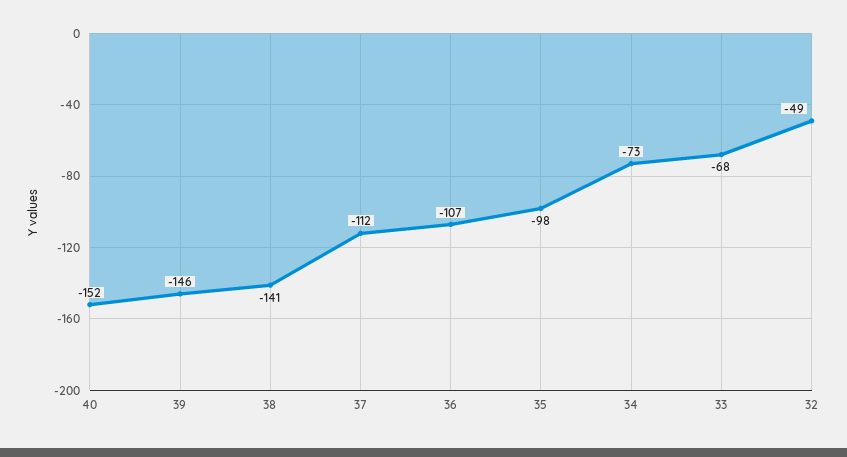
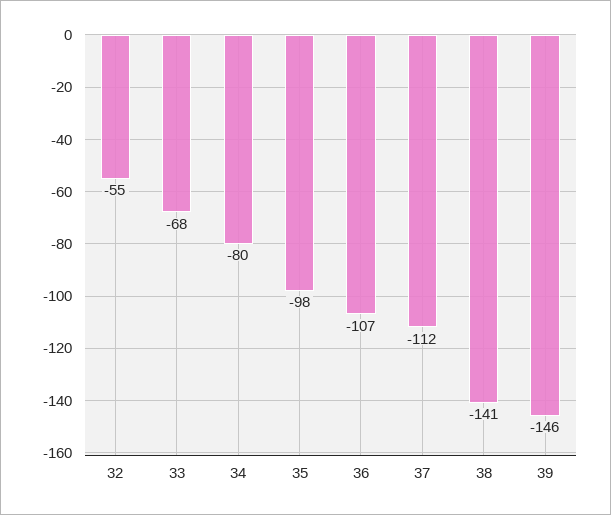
40: -152 -> none
34: -73 -> -80
32: -49 -> -55

